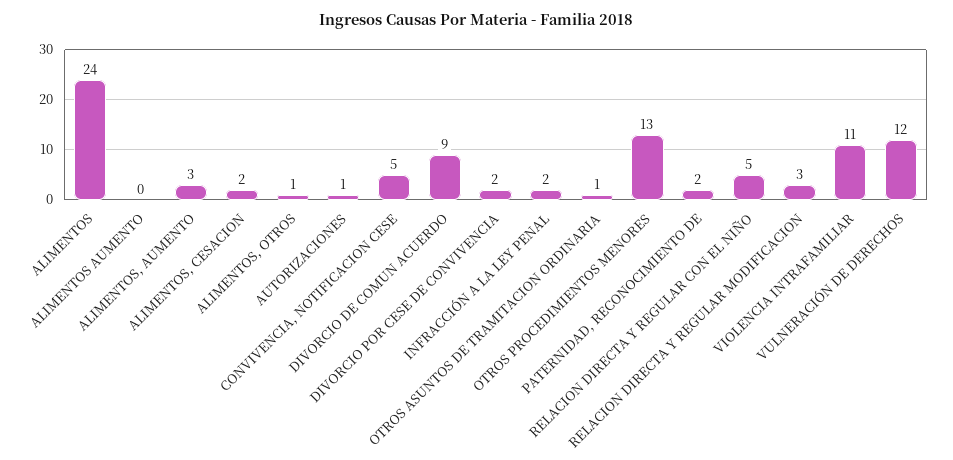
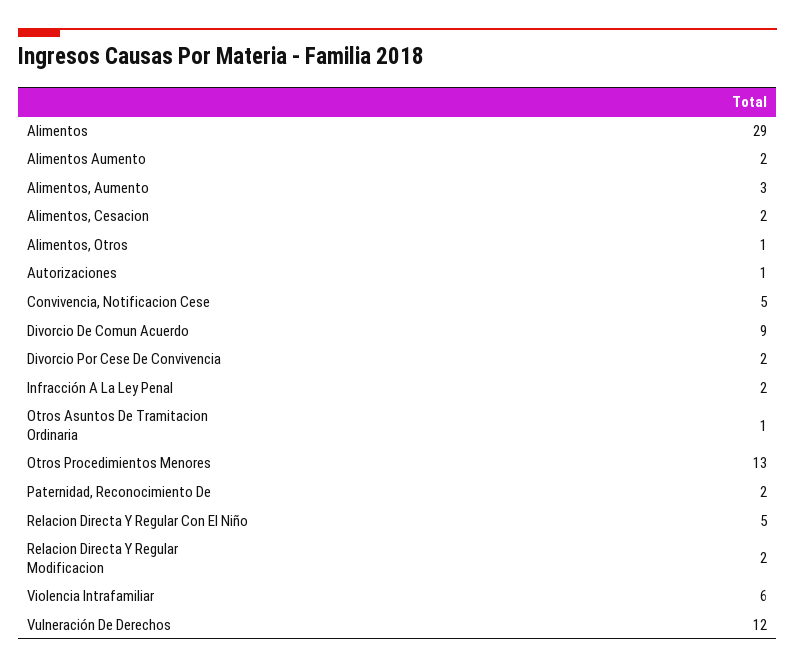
ALIMENTOS: 24 -> 29
ALIMENTOS AUMENTO: 0 -> 2
RELACION DIRECTA Y REGULAR MODIFICACION: 3 -> 2
VIOLENCIA INTRAFAMILIAR: 11 -> 6

